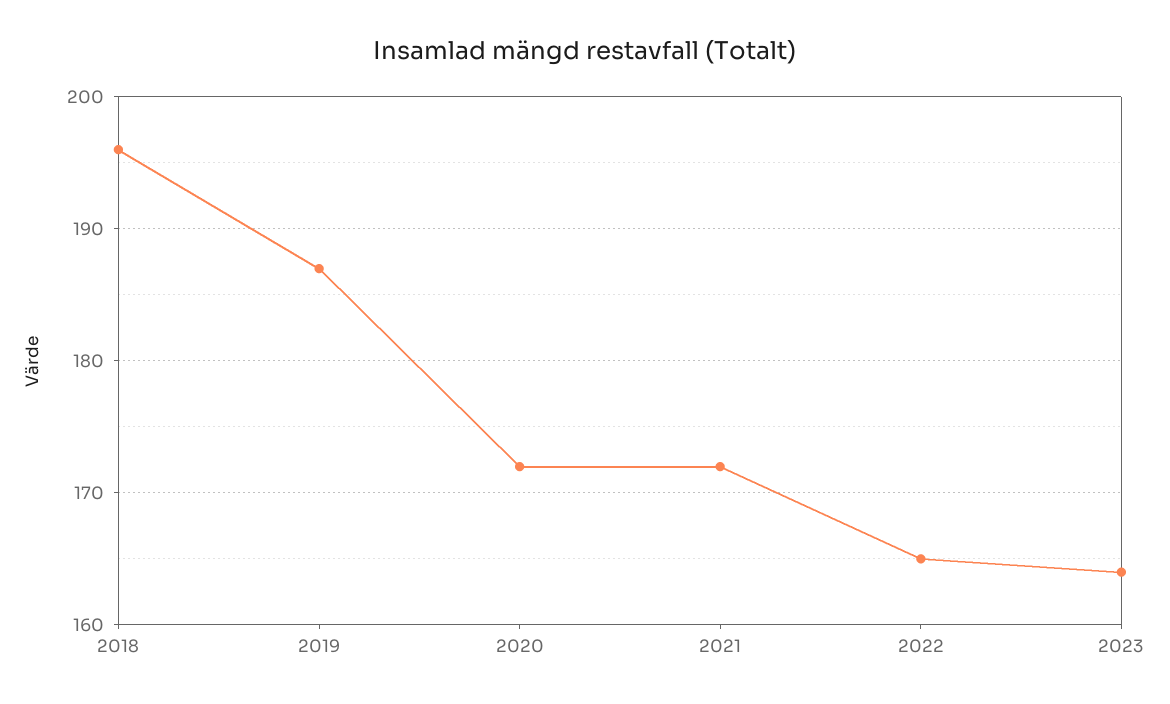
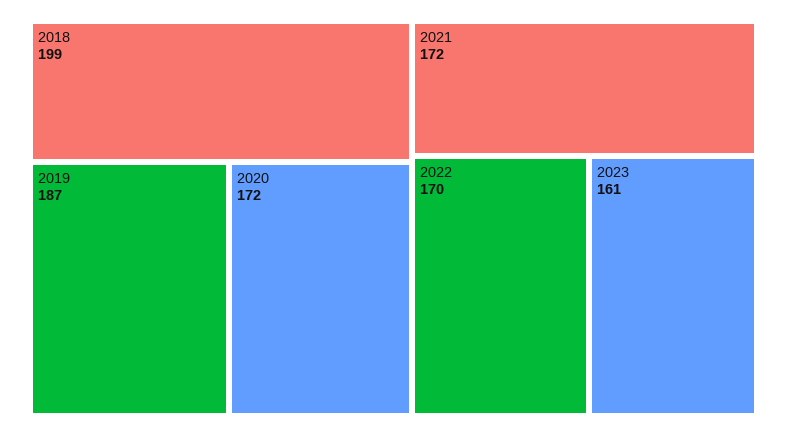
2018: 196 -> 199
2022: 165 -> 170
2023: 164 -> 161

